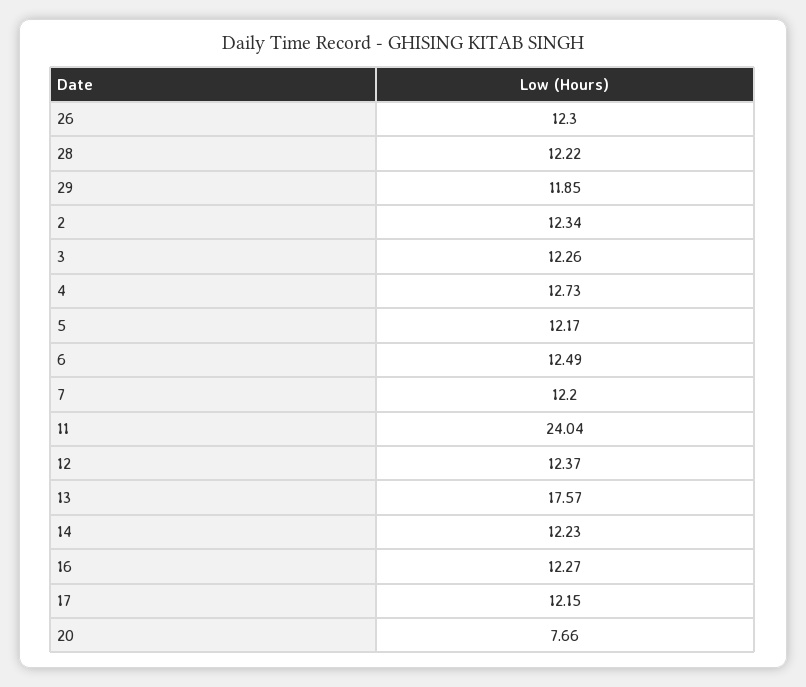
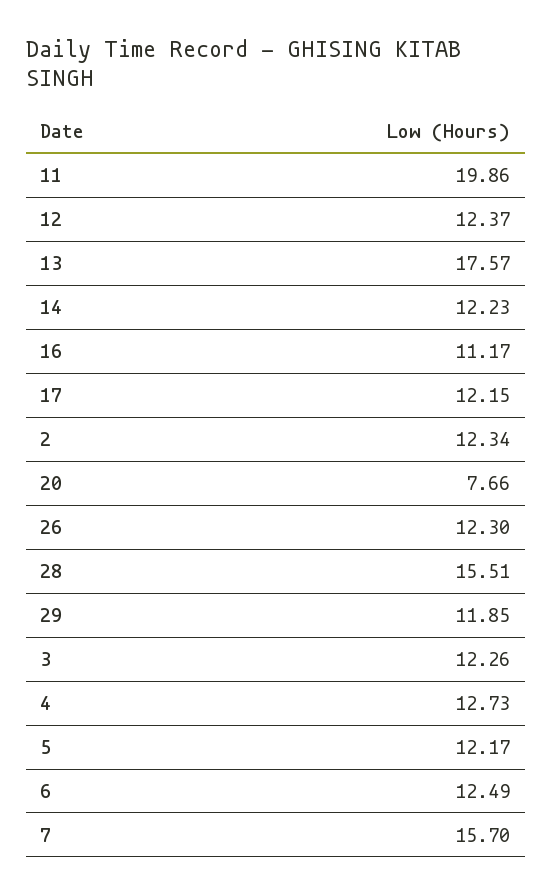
28: 12.22 -> 15.51
7: 12.2 -> 15.7
11: 24.04 -> 19.86
16: 12.27 -> 11.17

